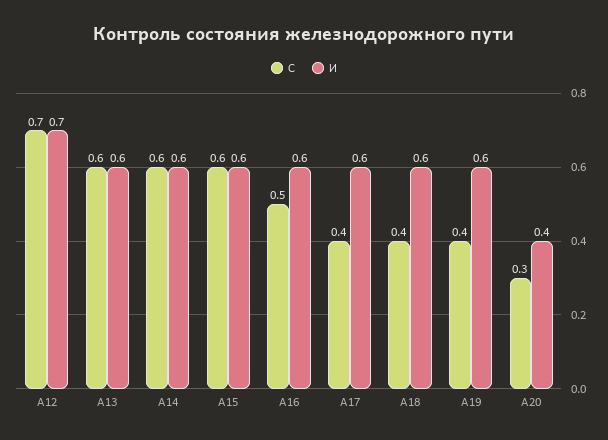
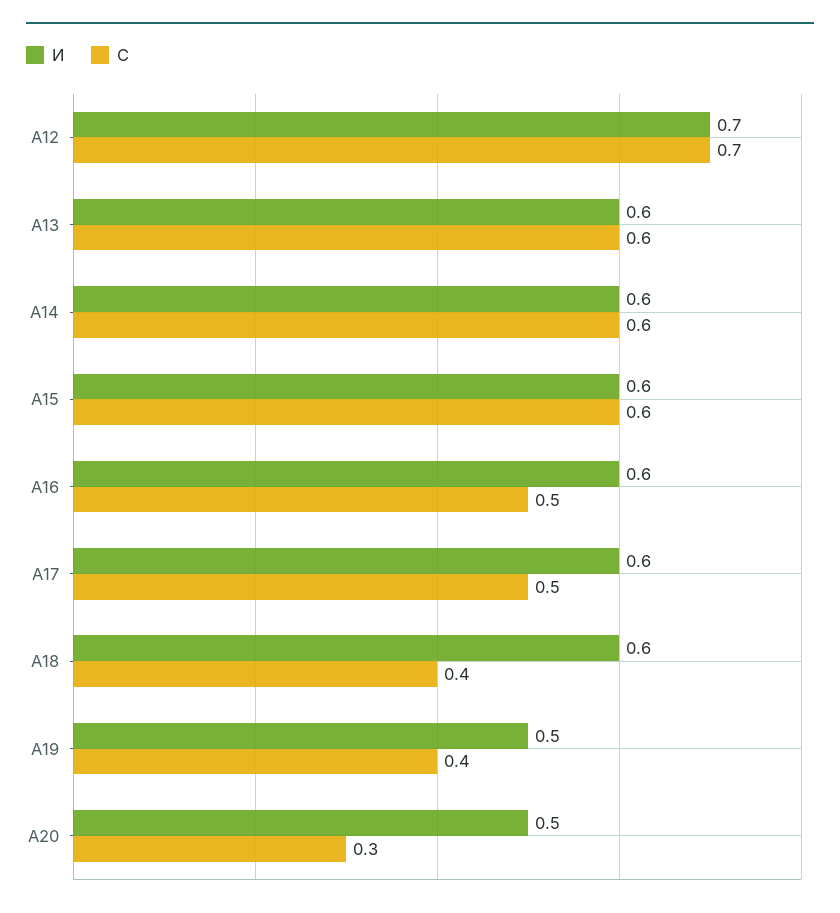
С, А17: 0.4 -> 0.5
И, А19: 0.6 -> 0.5
И, А20: 0.4 -> 0.5

